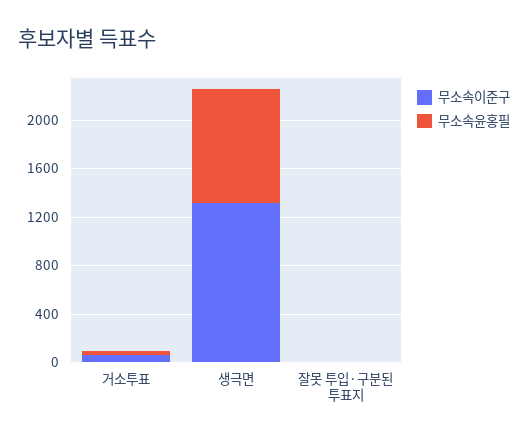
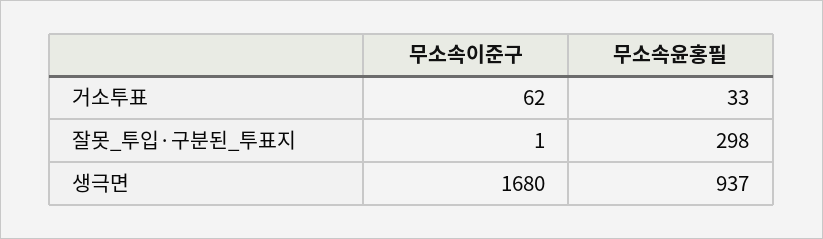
무소속이준구, 생극면: 1300 -> 1680
무소속윤홍필, 잘못 투입·구분된 투표지: 0 -> 298

